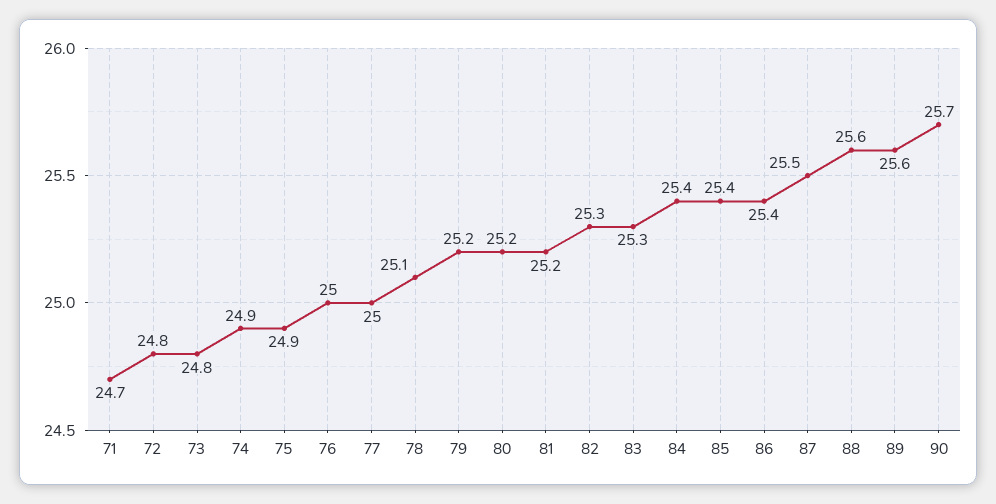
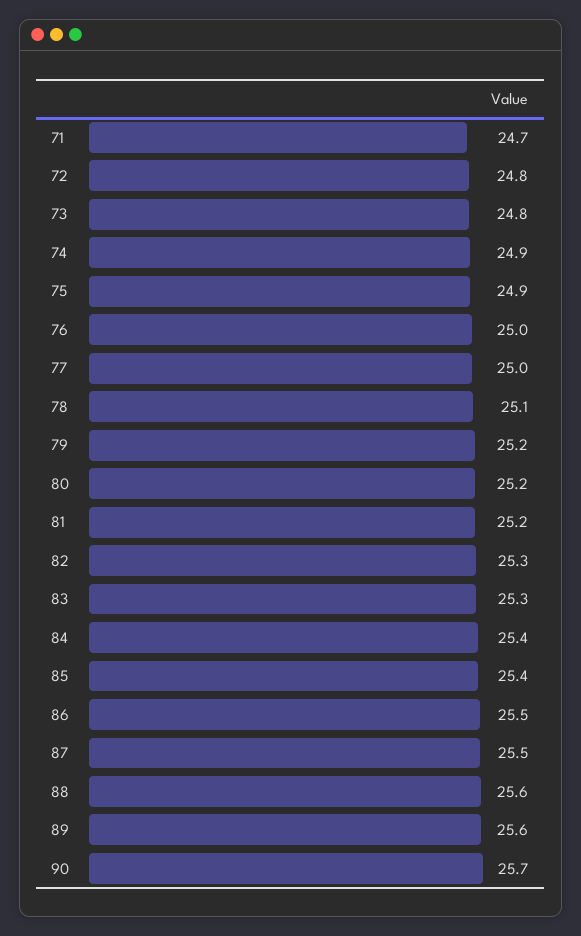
86: 25.4 -> 25.5

